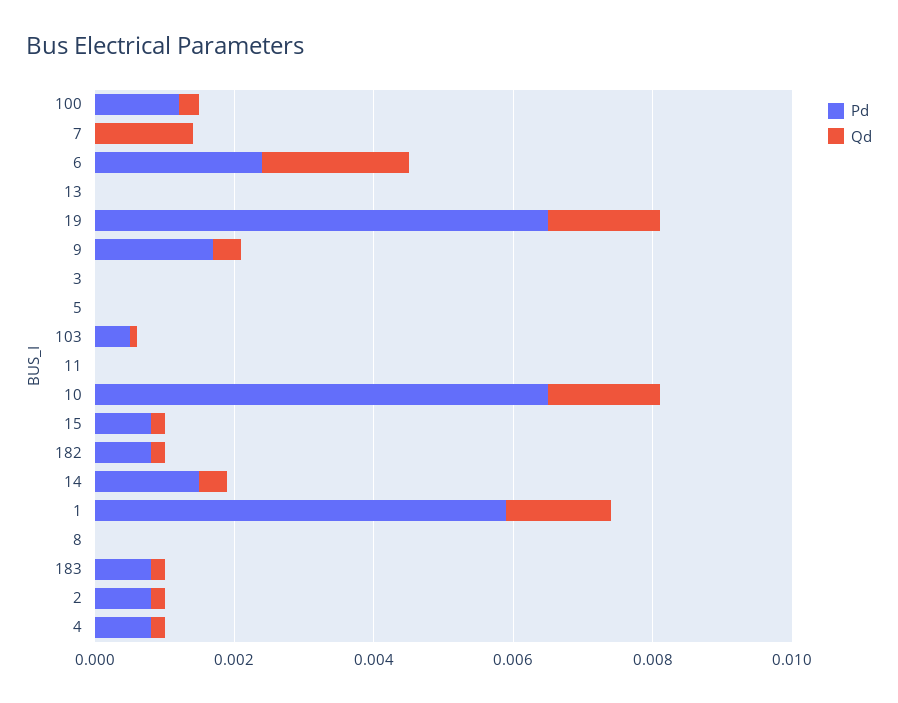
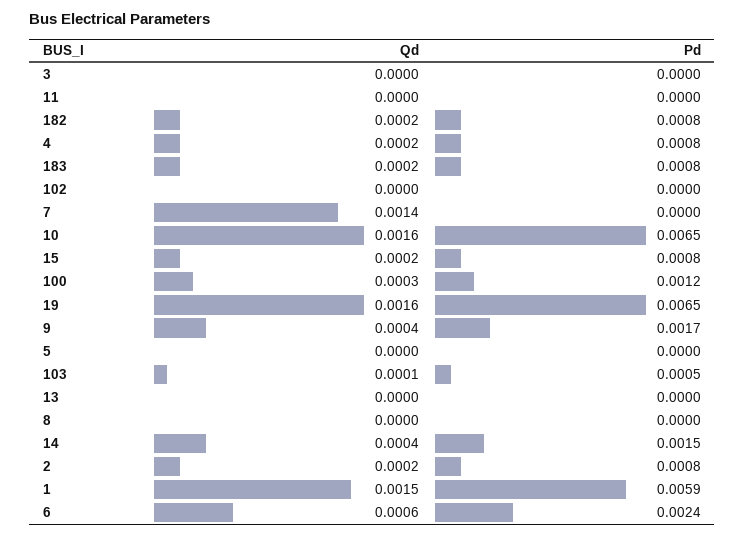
Qd, 6: 0.002 -> 0.0006
Qd, 102: none -> 0
Pd, 102: none -> 0

